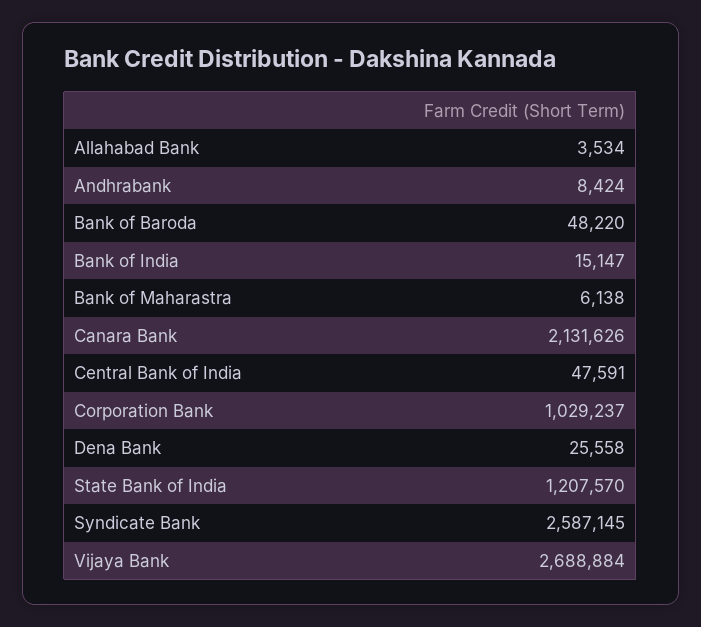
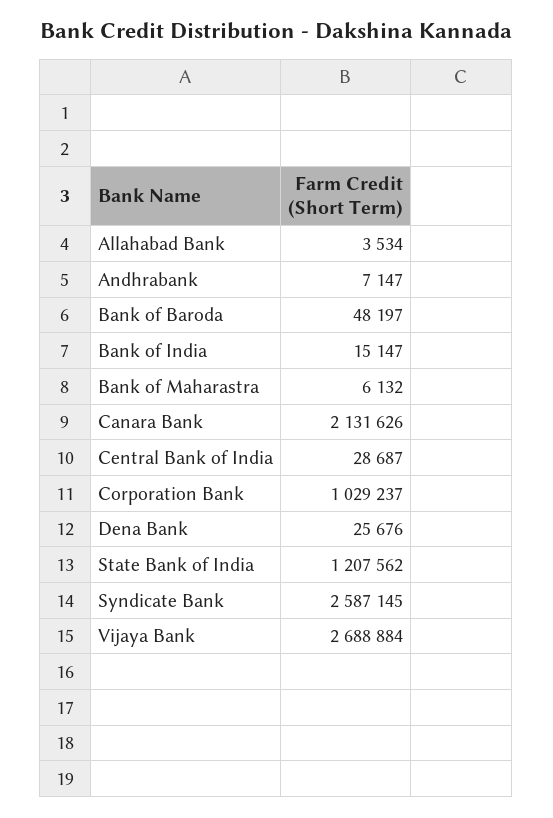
Andhrabank: 8424 -> 7147
Bank of Baroda: 48220 -> 48197
Bank of Maharastra: 6138 -> 6132
Central Bank of India: 47591 -> 28687
Dena Bank: 25558 -> 25676
State Bank of India: 1207570 -> 1207562

